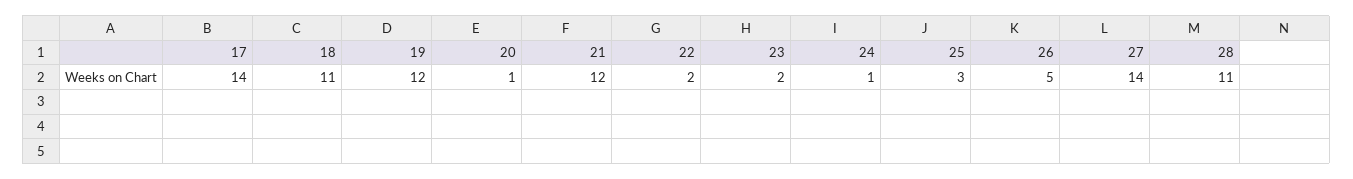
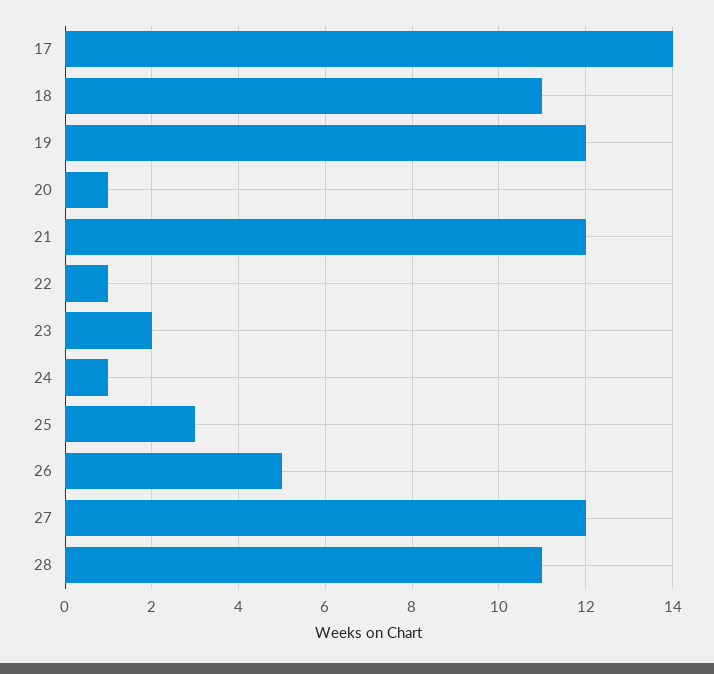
22: 2 -> 1
27: 14 -> 12

